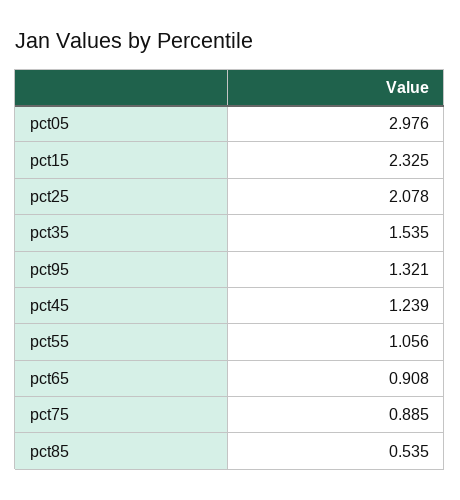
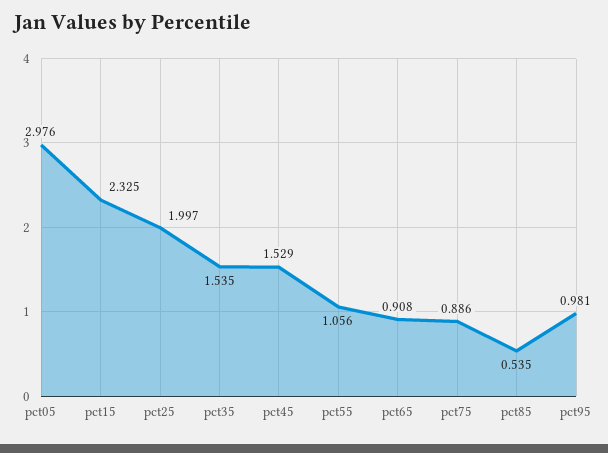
pct25: 2.078 -> 1.997
pct95: 1.321 -> 0.981
pct45: 1.239 -> 1.529
pct75: 0.885 -> 0.886

